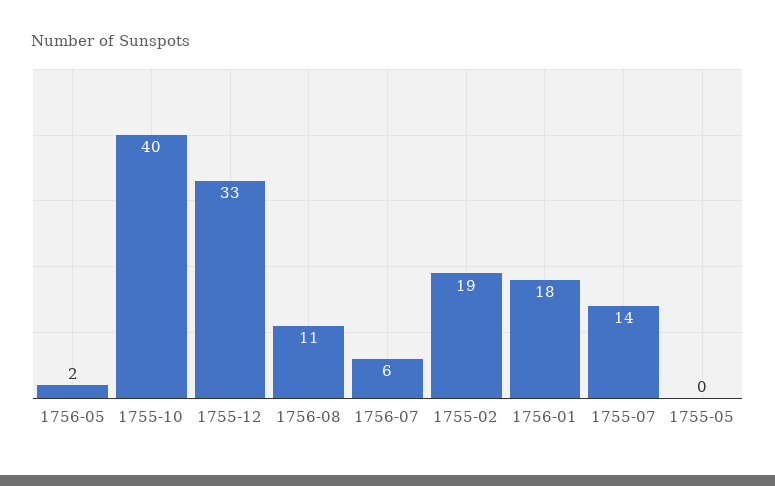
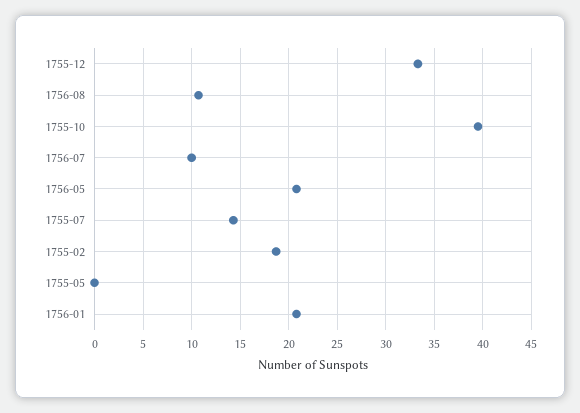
1756-05: 2 -> 21
1756-07: 6 -> 10
1756-01: 18 -> 21

